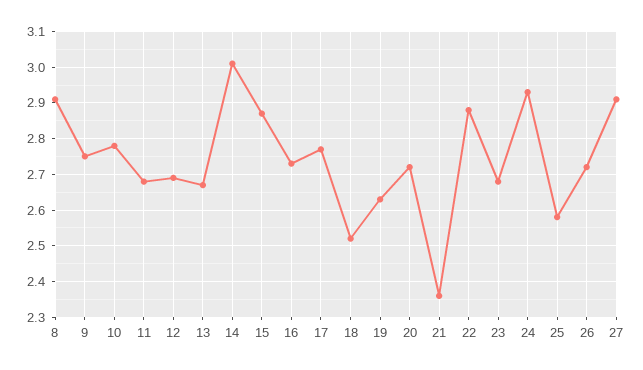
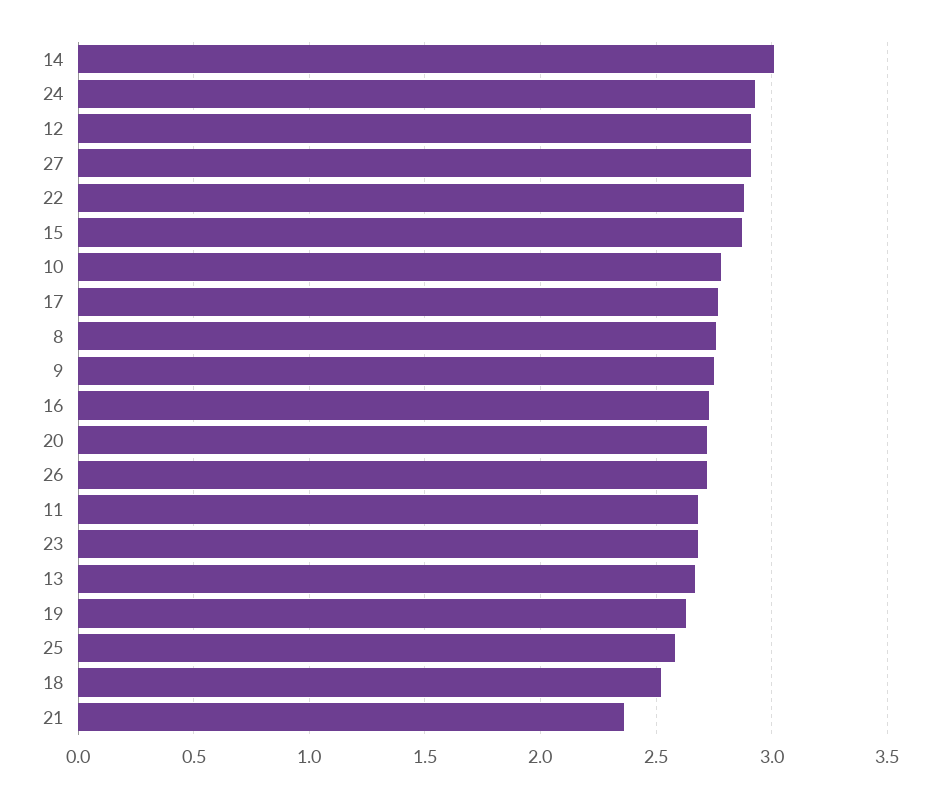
8: 2.9 -> 2.75
12: 2.7 -> 2.9

